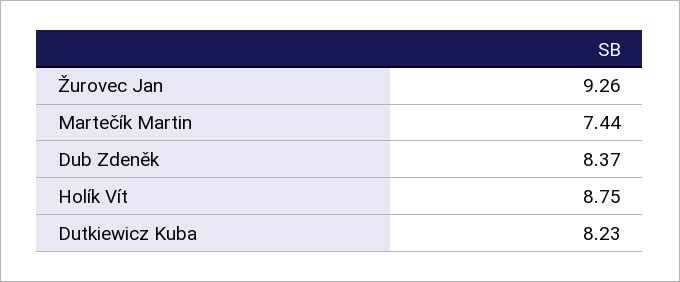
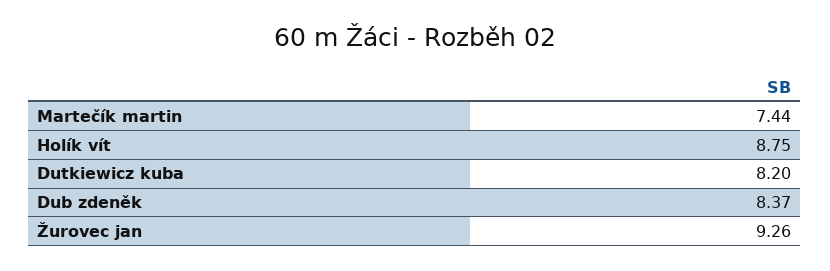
Dutkiewicz Kuba: 8.23 -> 8.2

